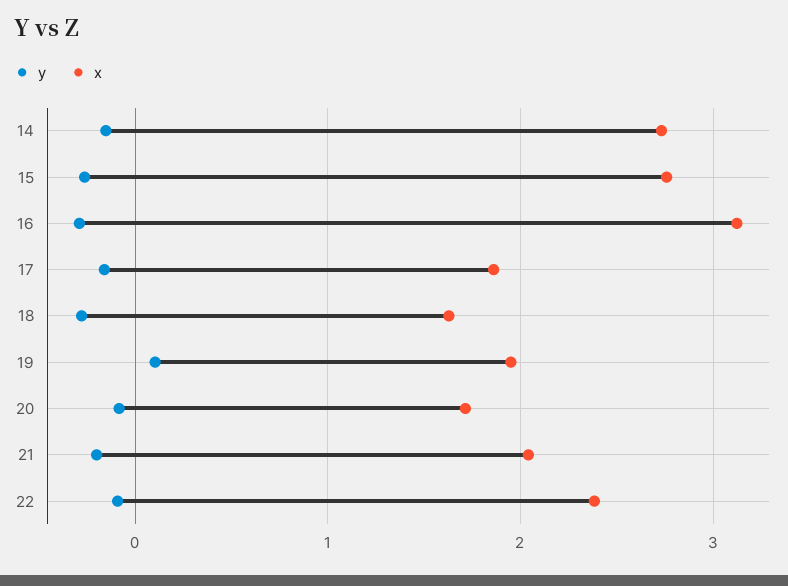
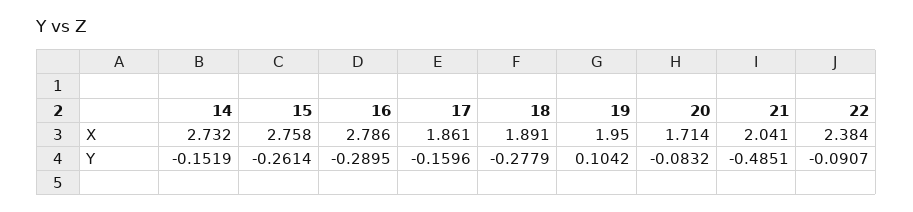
x, 16: 3.1 -> 2.786
x, 18: 1.6 -> 1.891
y, 21: -0.2 -> -0.4851

